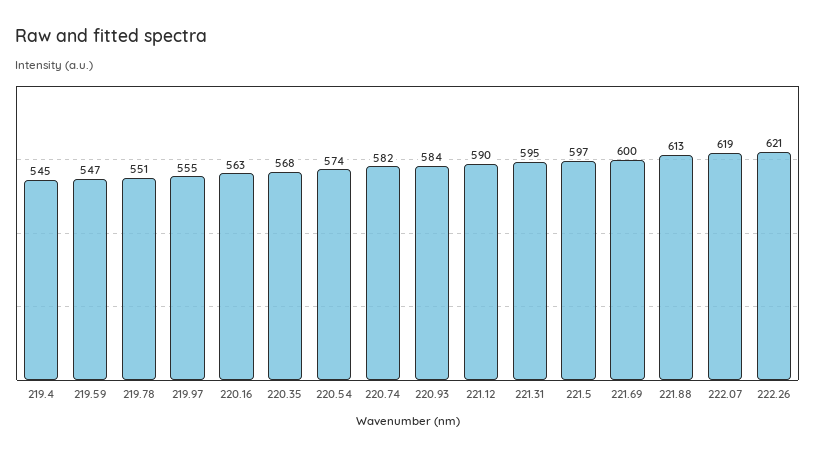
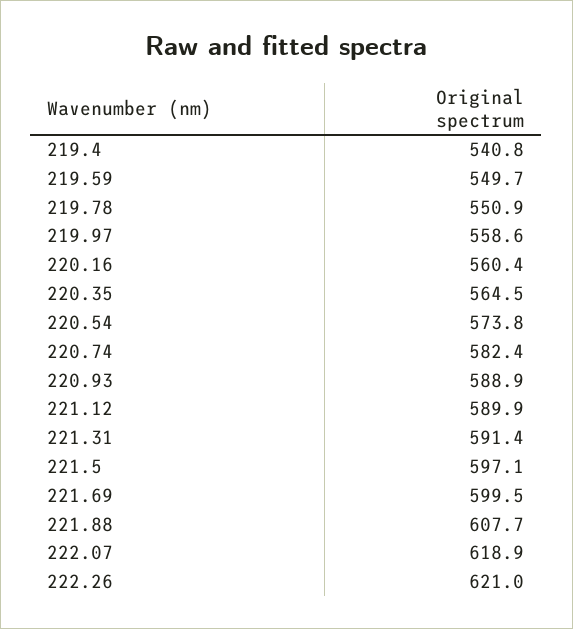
219.4: 545 -> 540.8
219.59: 547 -> 549.7
219.97: 555 -> 558.6
220.16: 563 -> 560.4
220.35: 568 -> 564.5
220.93: 584 -> 588.9
221.31: 595 -> 591.4
221.88: 613 -> 607.7

